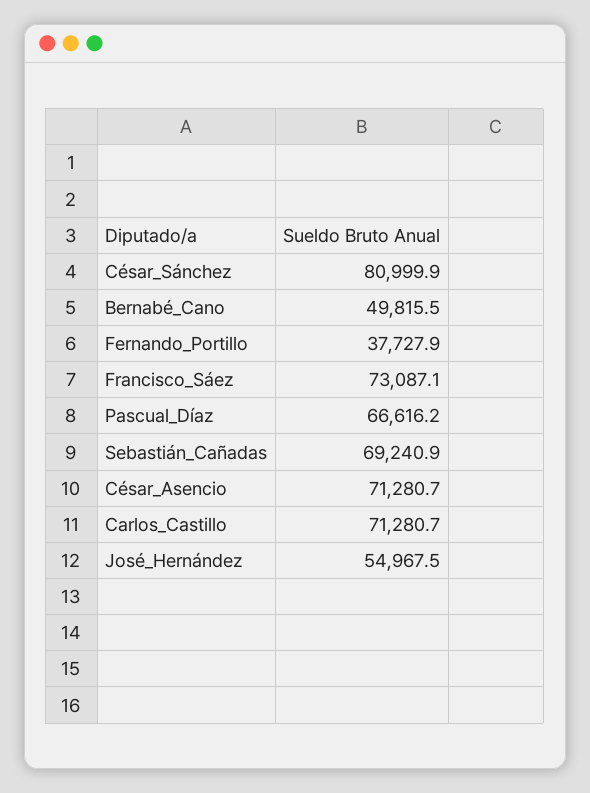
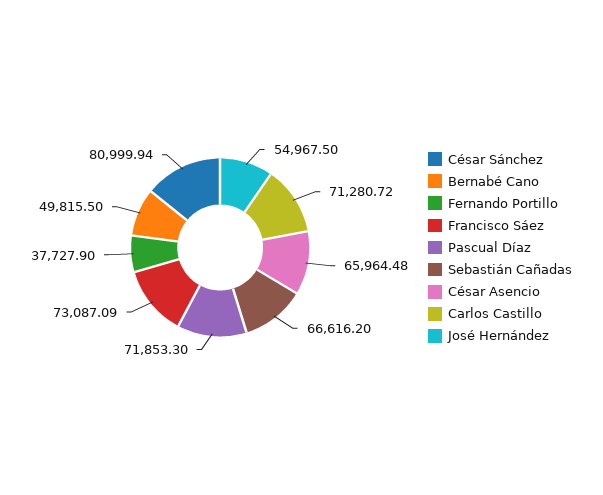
Pascual_Díaz: 66616.2 -> 71853.3
Sebastián_Cañadas: 69240.9 -> 66616.2
César_Asencio: 71280.7 -> 65964.48

